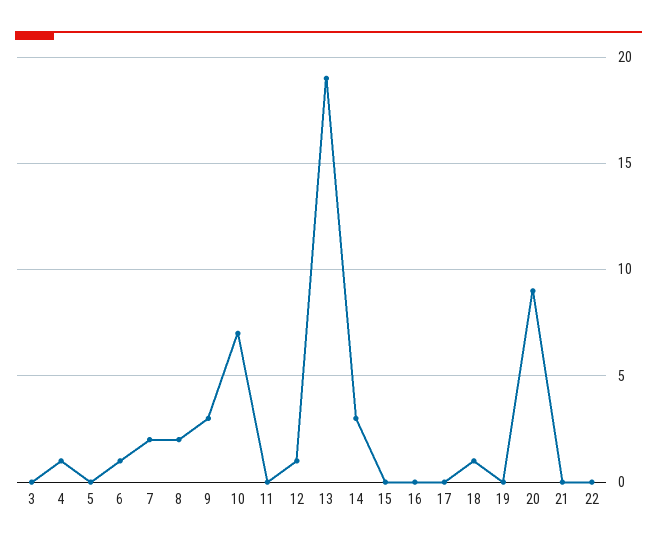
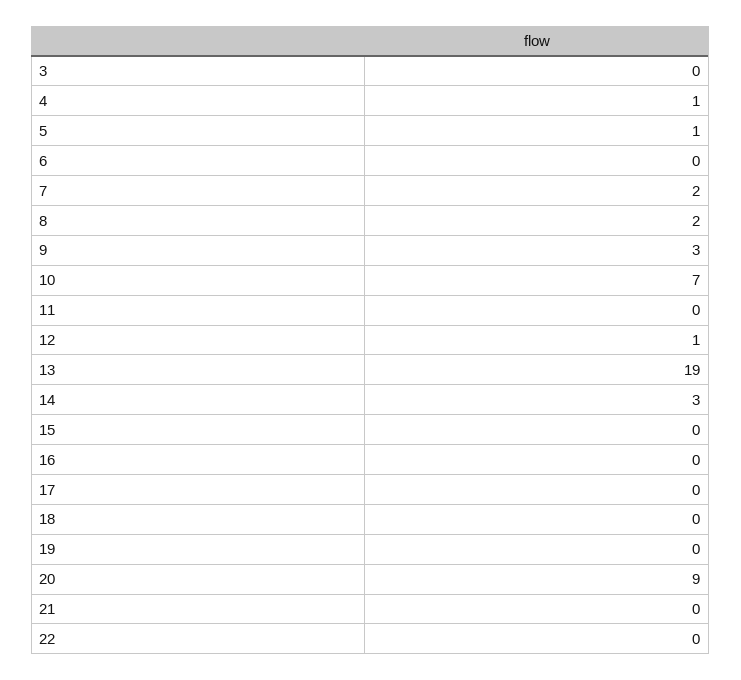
5: 0 -> 1
6: 1 -> 0
18: 1 -> 0

